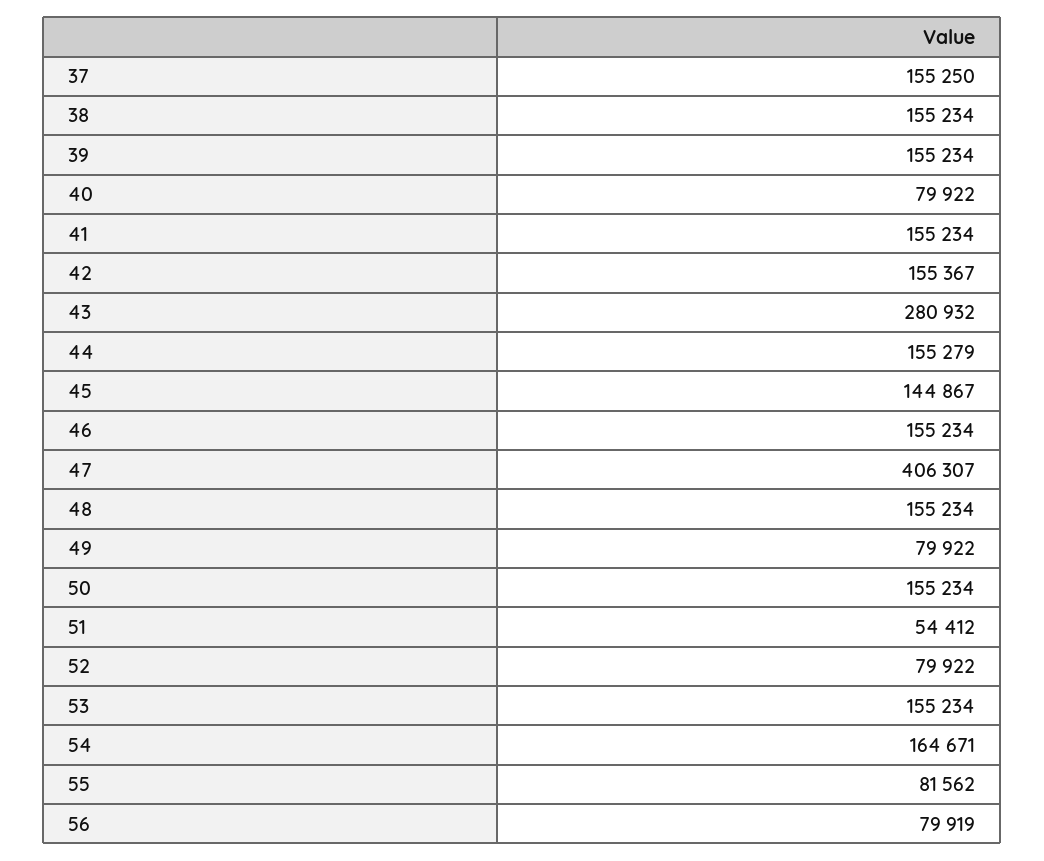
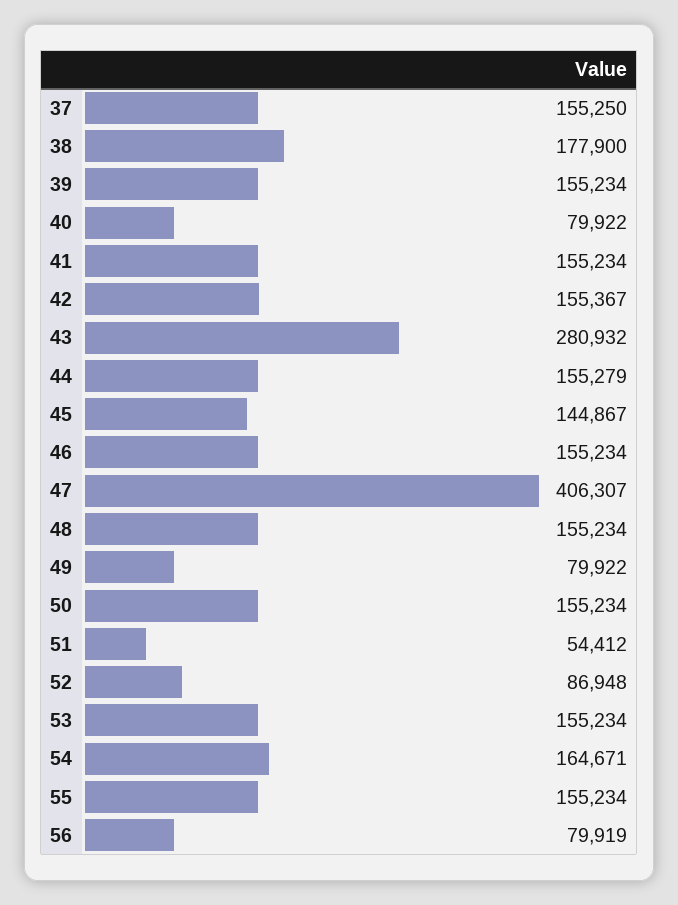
38: 155234 -> 177900
52: 79922 -> 86948
55: 81562 -> 155234

